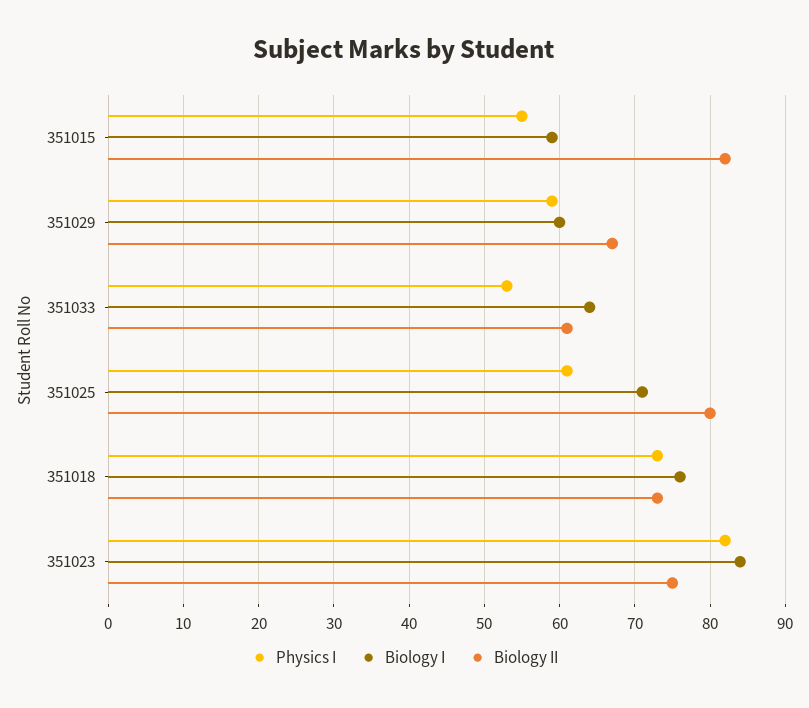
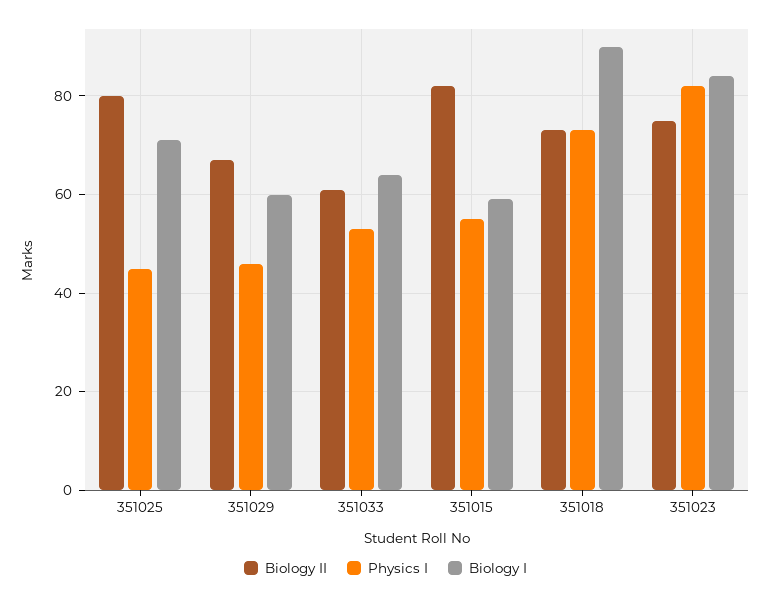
Physics I, 351029: 59 -> 45
Physics I, 351025: 61 -> 45
Biology I, 351018: 76 -> 90

